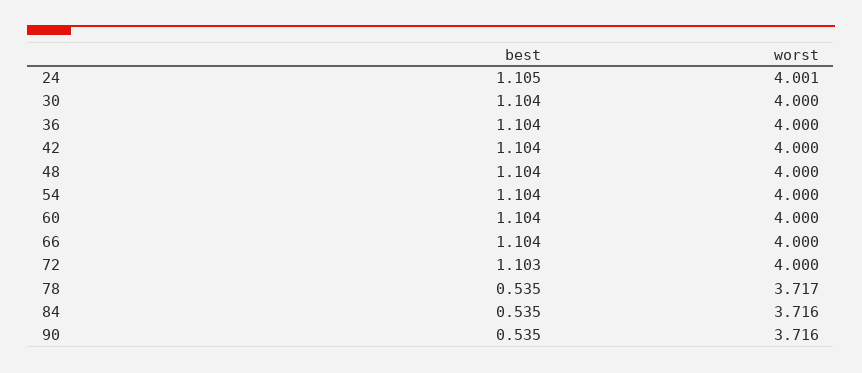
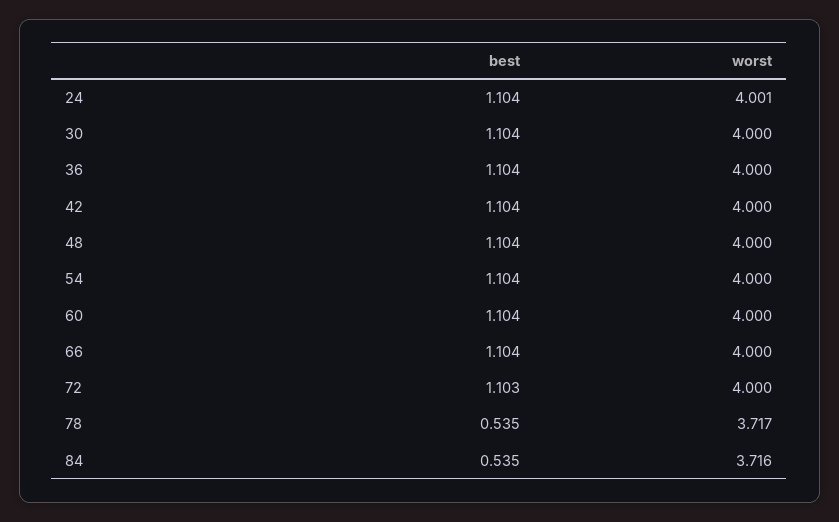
best, 24: 1.105 -> 1.104
best, 90: 0.535 -> none
worst, 90: 3.716 -> none

